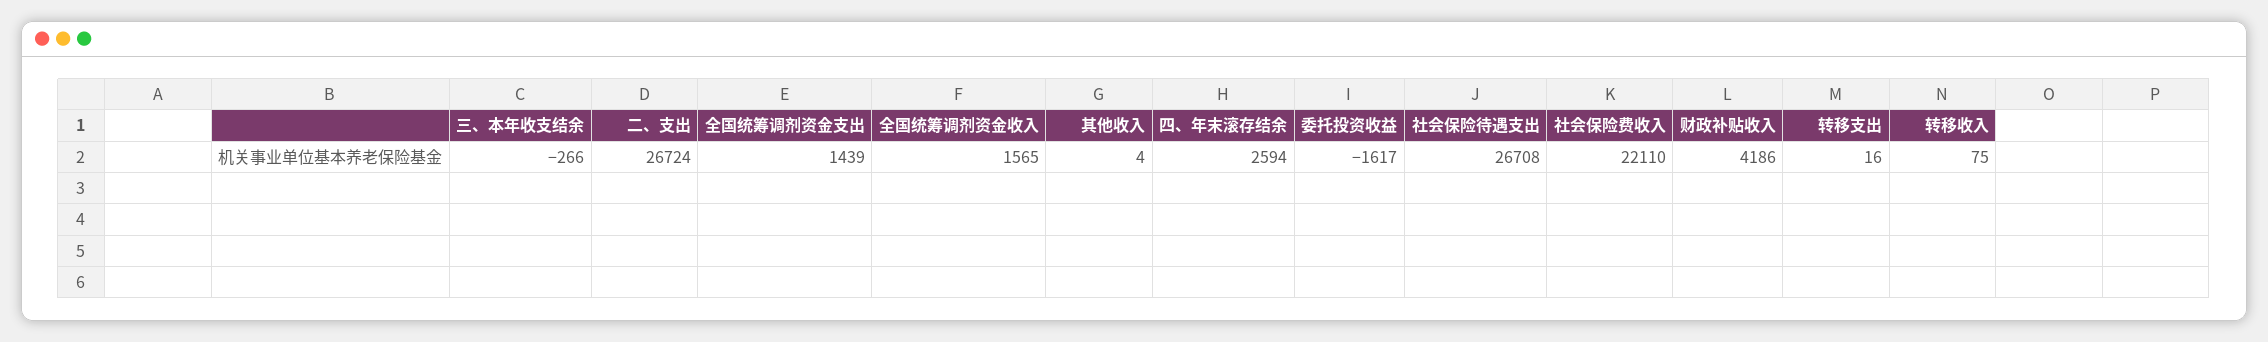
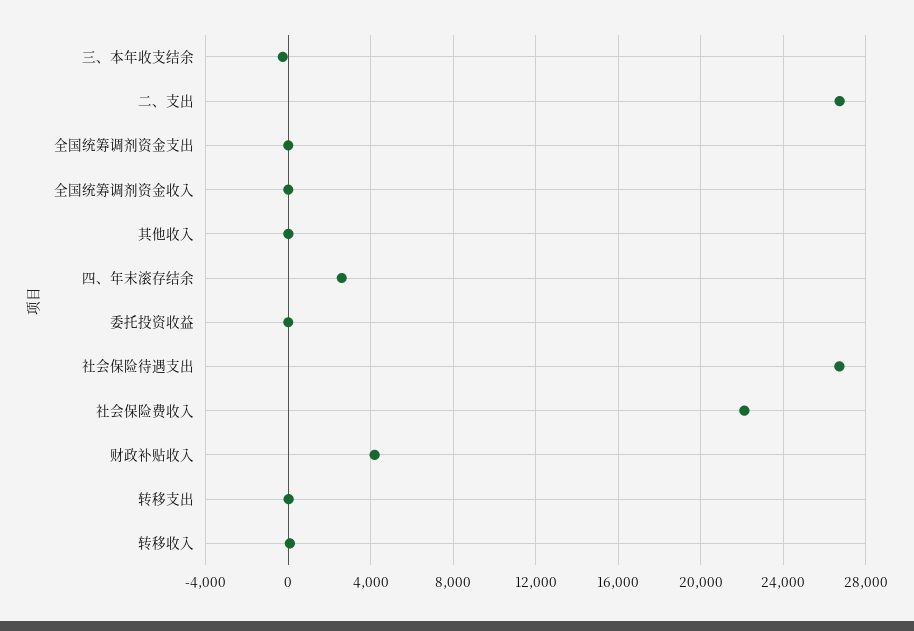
全国统筹调剂资金支出: 1439 -> 0
全国统筹调剂资金收入: 1565 -> 0
委托投资收益: -1617 -> 0

